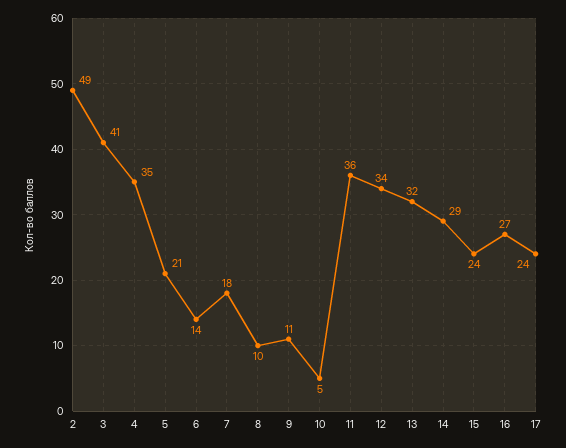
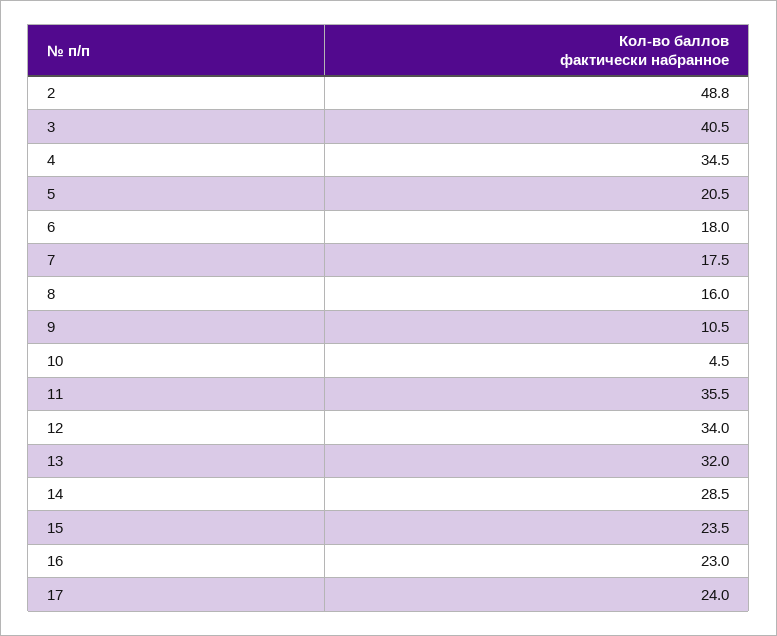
6: 14 -> 18
8: 10 -> 16
16: 27 -> 23

